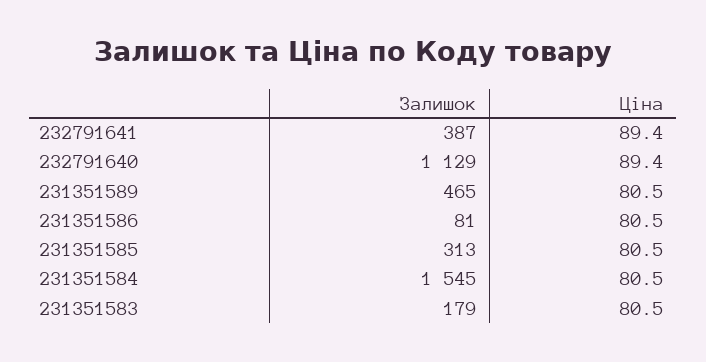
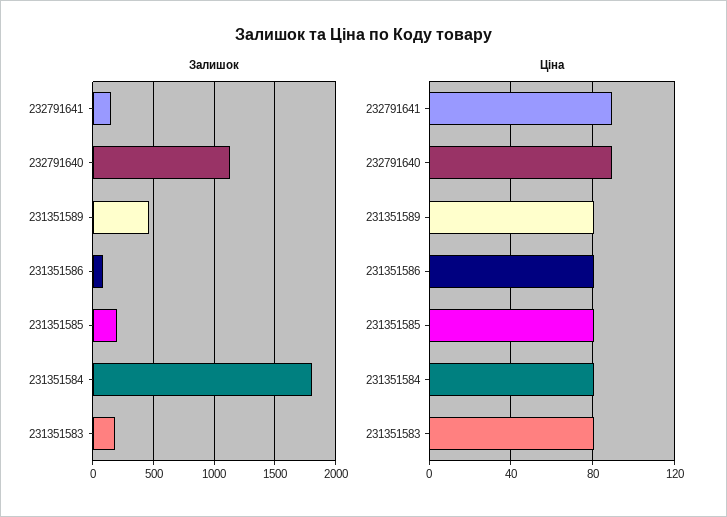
Залишок, 232791641: 387 -> 150
Залишок, 231351585: 313 -> 200
Залишок, 231351584: 1545 -> 1800

